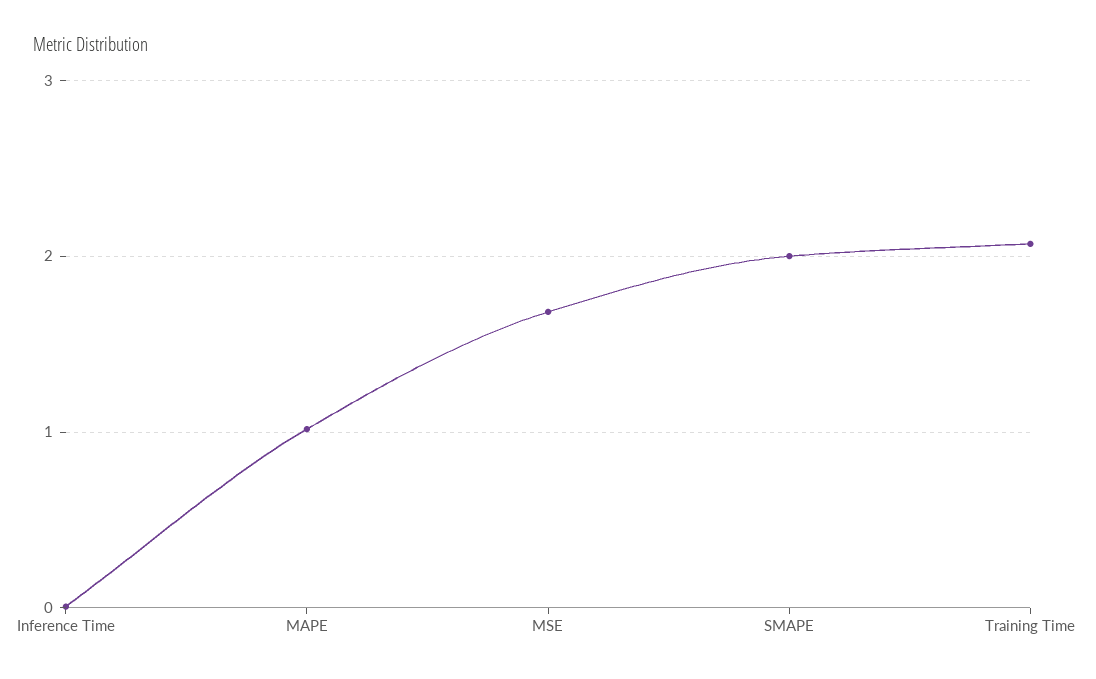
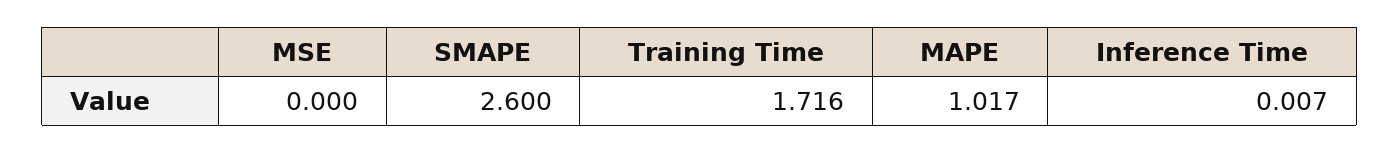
MSE: 1.7 -> 0
SMAPE: 2 -> 2.6
Training Time: 2.1 -> 1.716

